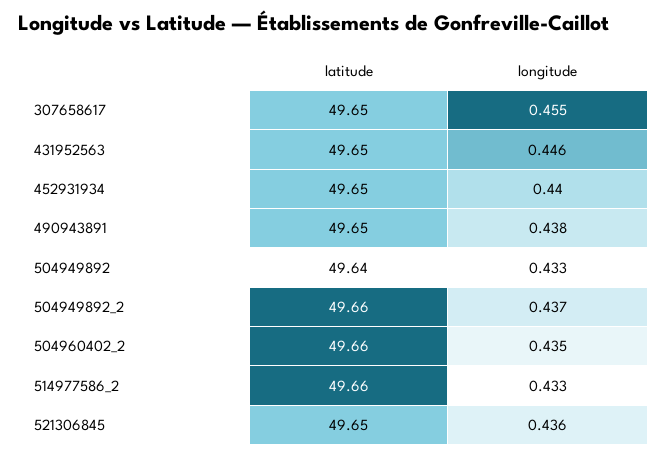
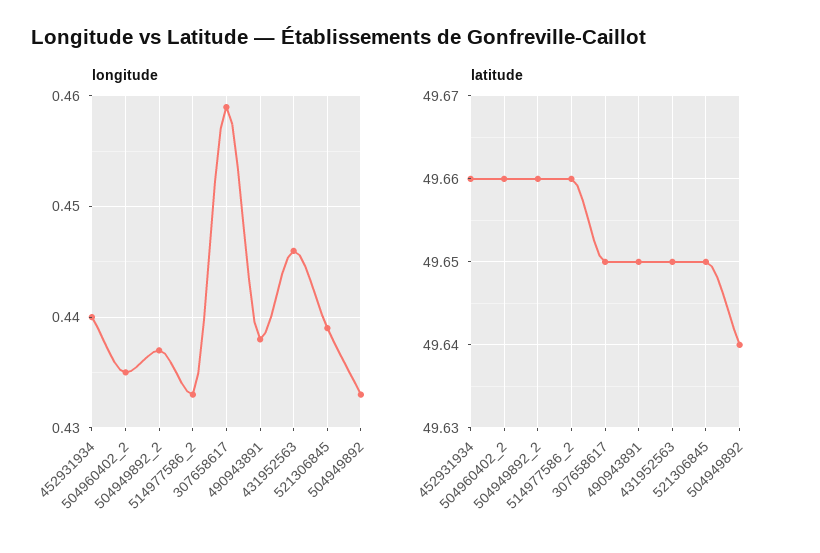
longitude, 307658617: 0.455 -> 0.459
latitude, 452931934: 49.65 -> 49.66
longitude, 521306845: 0.436 -> 0.439

